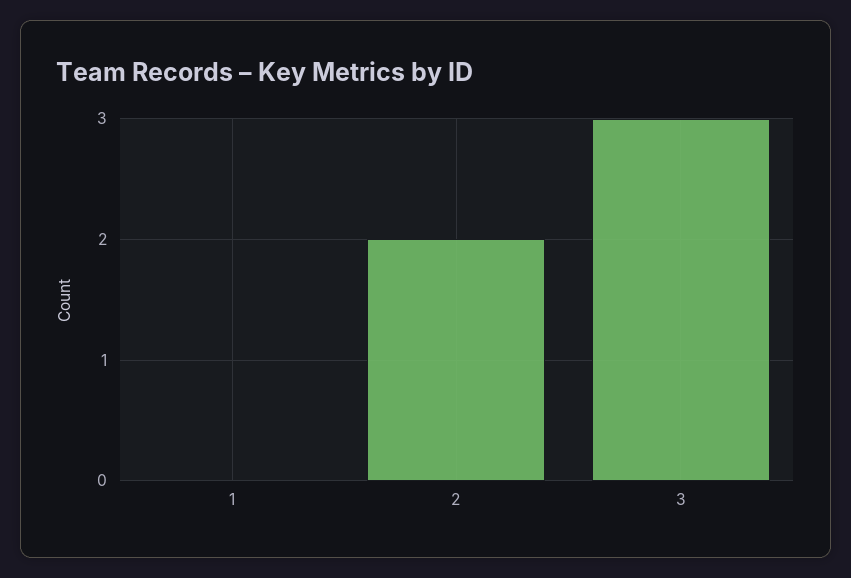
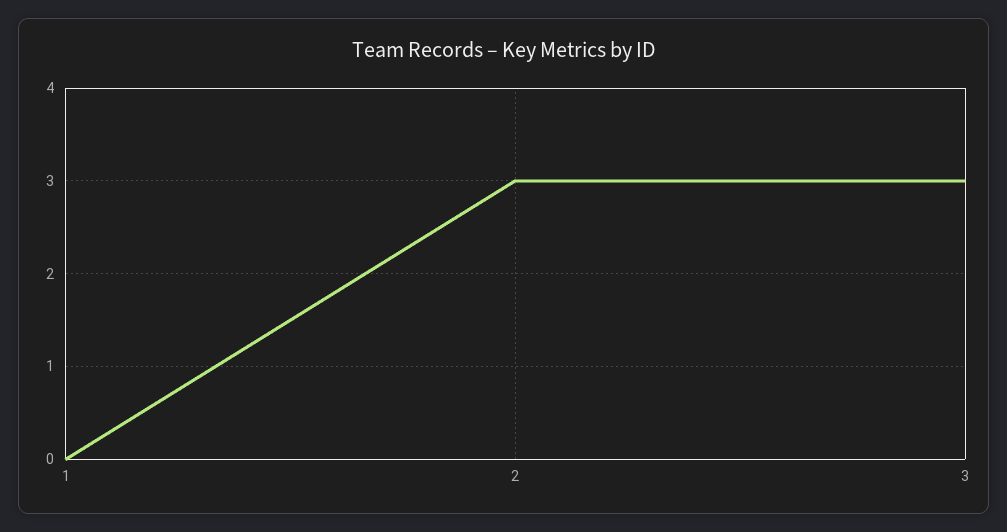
2: 2 -> 3

